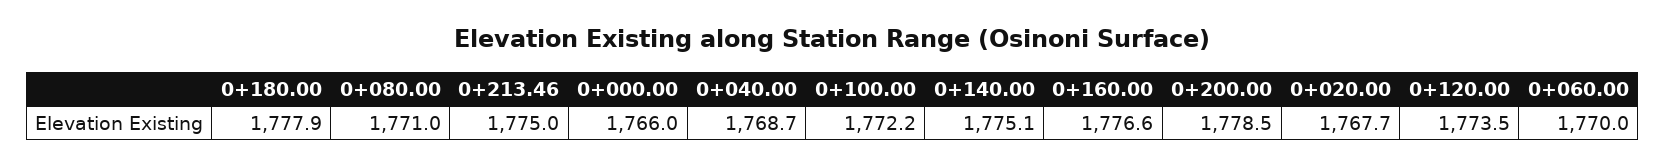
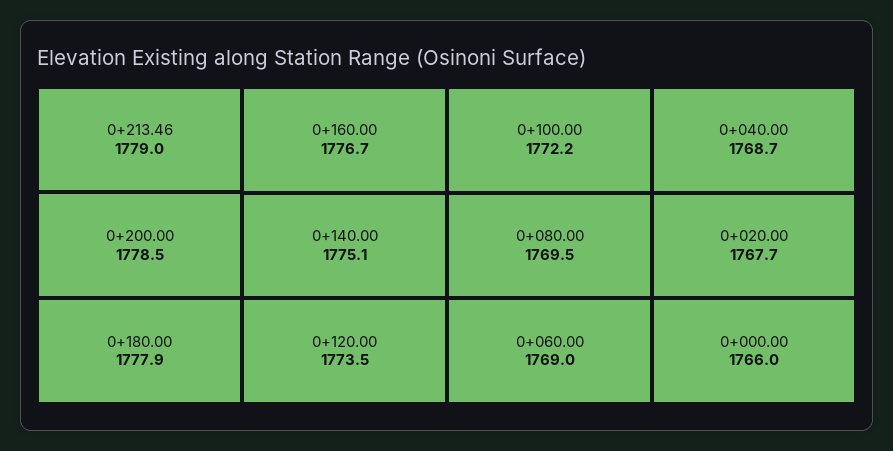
0+080.00: 1771 -> 1769.5
0+213.46: 1775 -> 1779
0+160.00: 1776.6 -> 1776.7
0+060.00: 1770 -> 1769

